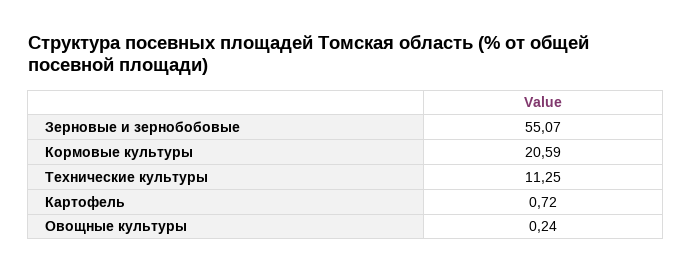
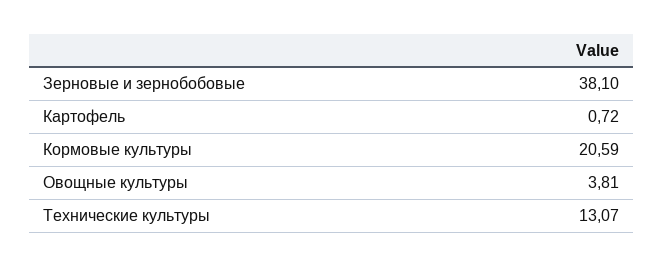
Зерновые и зернобобовые: 55.07 -> 38.1
Технические культуры: 11.25 -> 13.07
Овощные культуры: 0.24 -> 3.81

